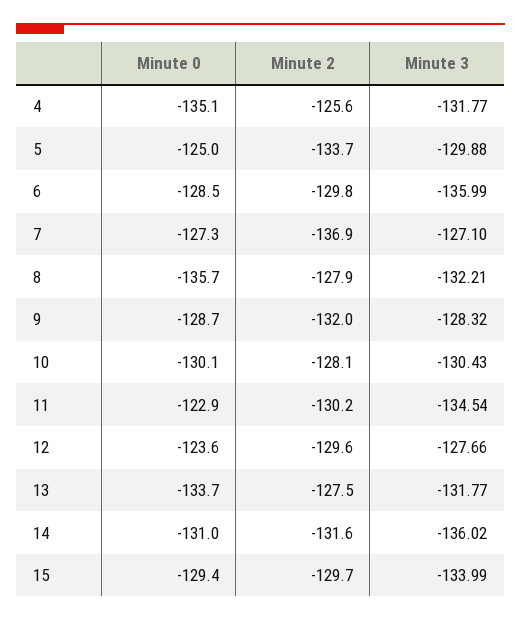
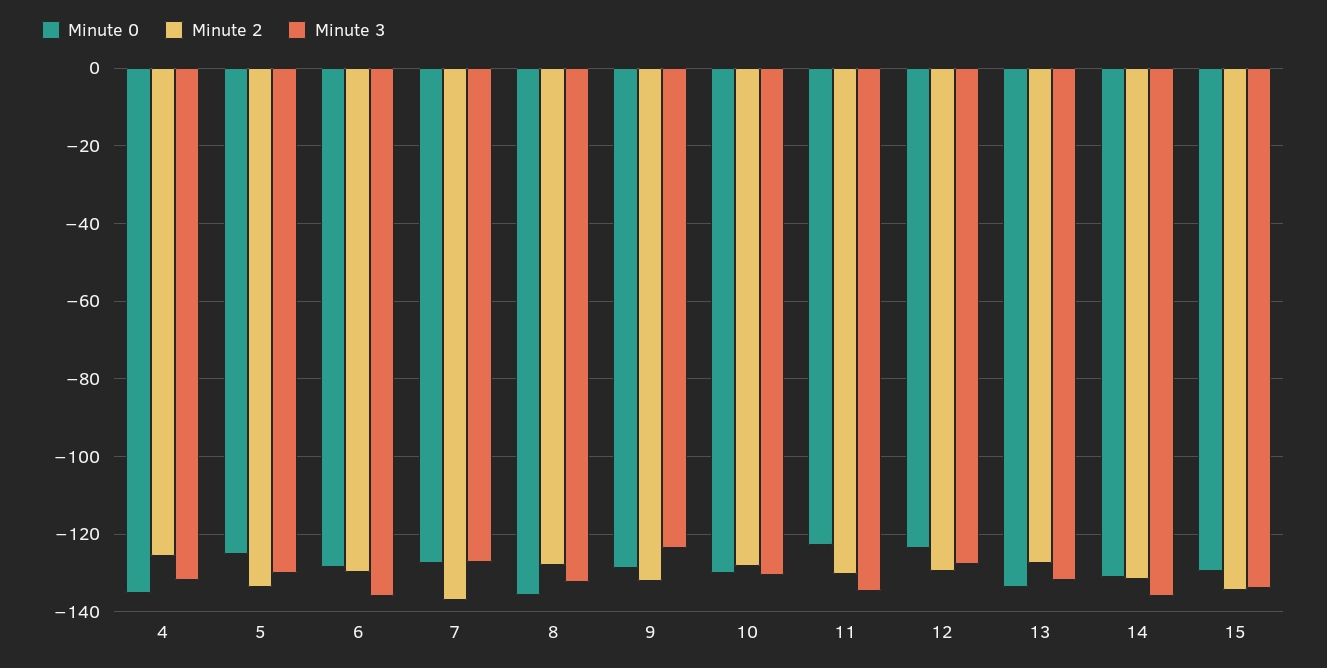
Minute 3, 9: -128.32 -> -124
Minute 2, 15: -129.7 -> -134

